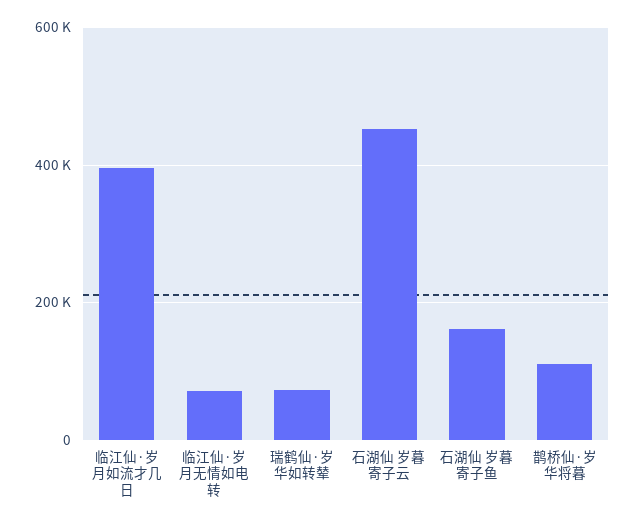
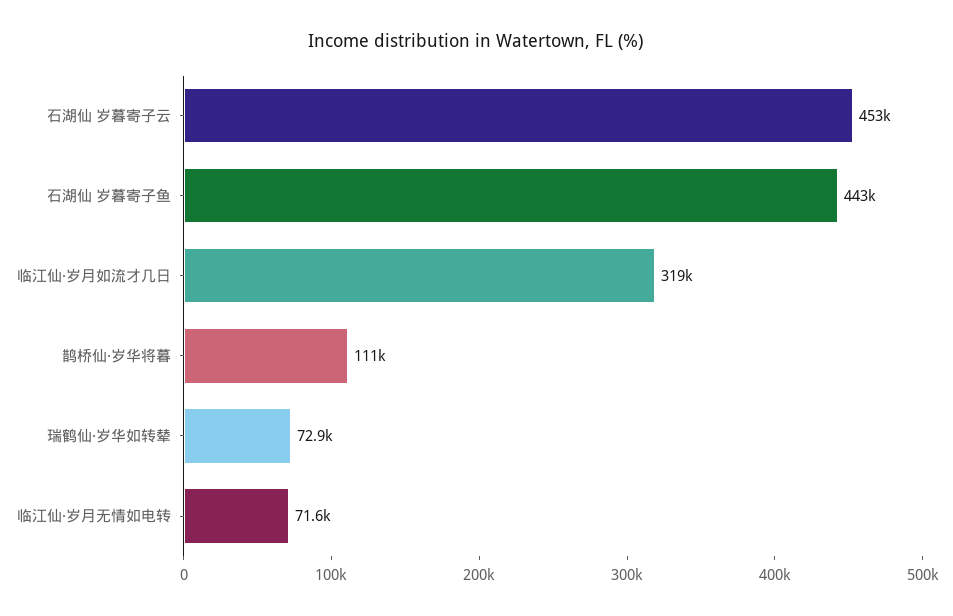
临江仙·岁月如流才几日: 400000 -> 319000
石湖仙 岁暮寄子鱼: 160000 -> 443000

